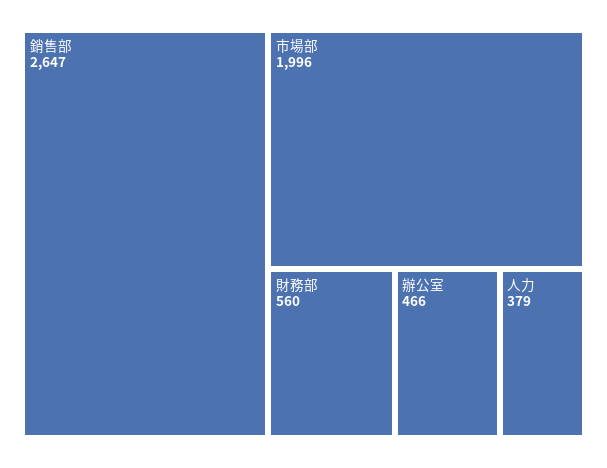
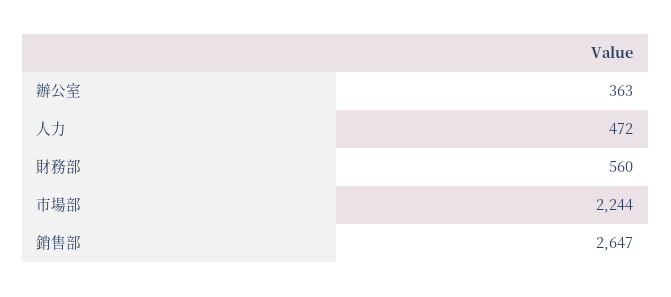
市場部: 1996 -> 2244
辦公室: 466 -> 363
人力: 379 -> 472

